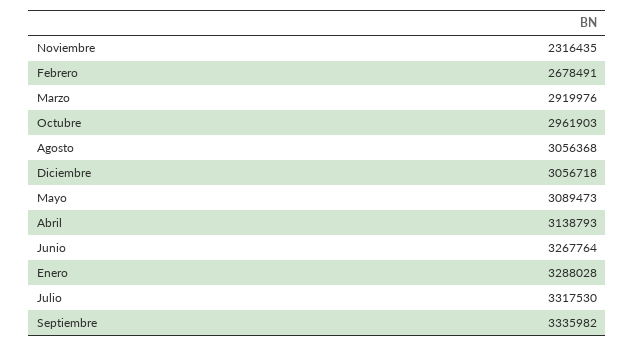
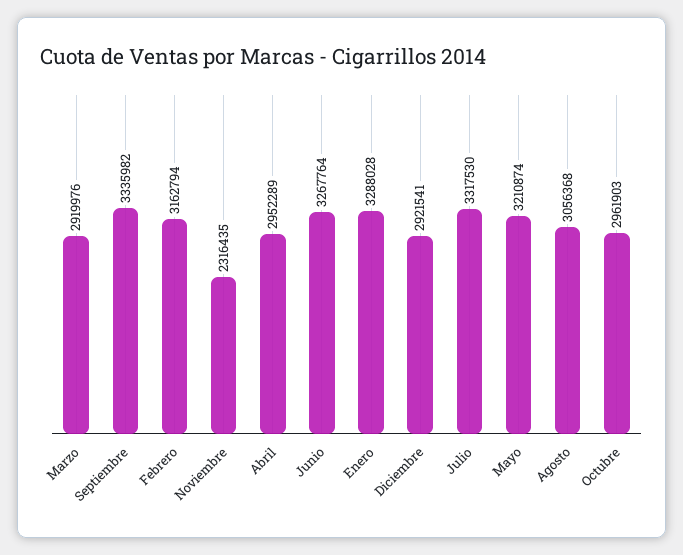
Febrero: 2678491 -> 3162794
Diciembre: 3056718 -> 2921541
Mayo: 3089473 -> 3210874
Abril: 3138793 -> 2952289

